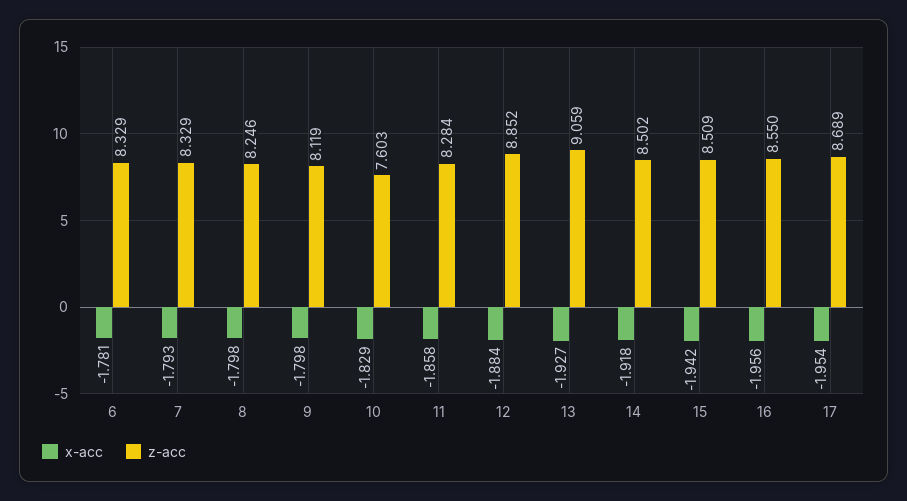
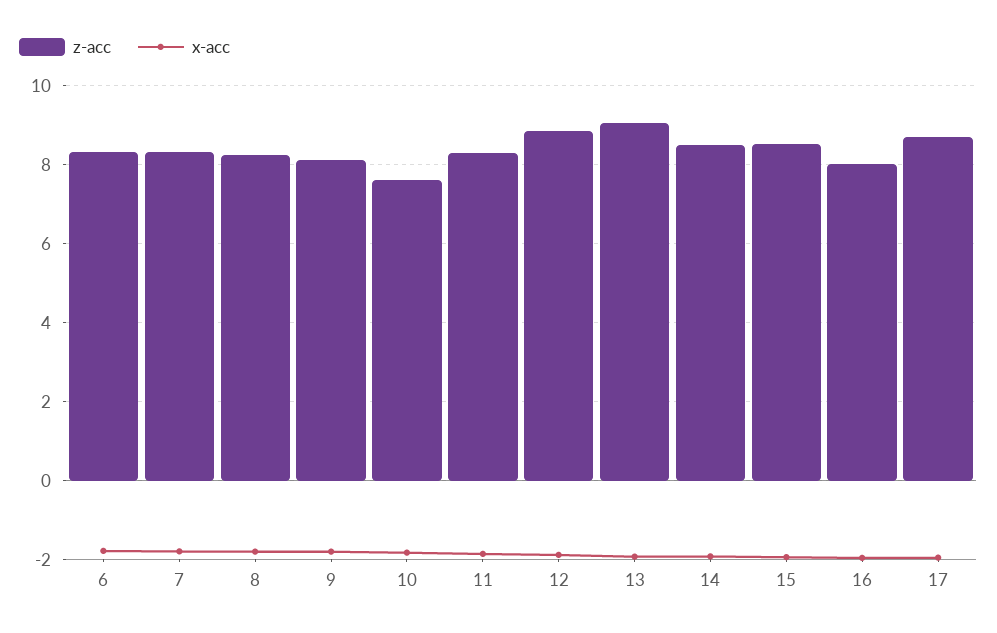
z-acc, 16: 8.55 -> 8

